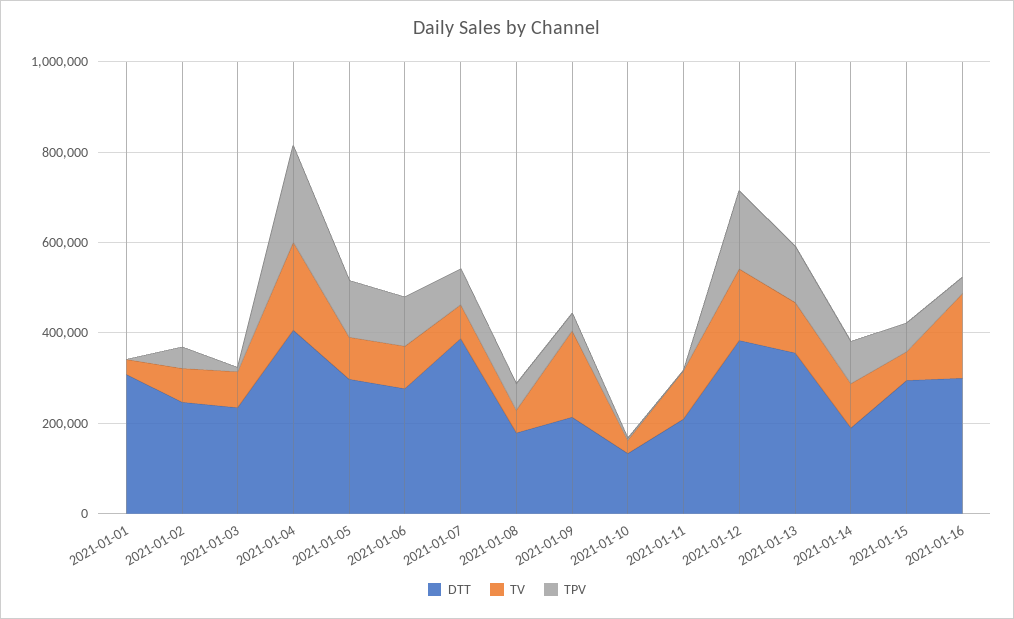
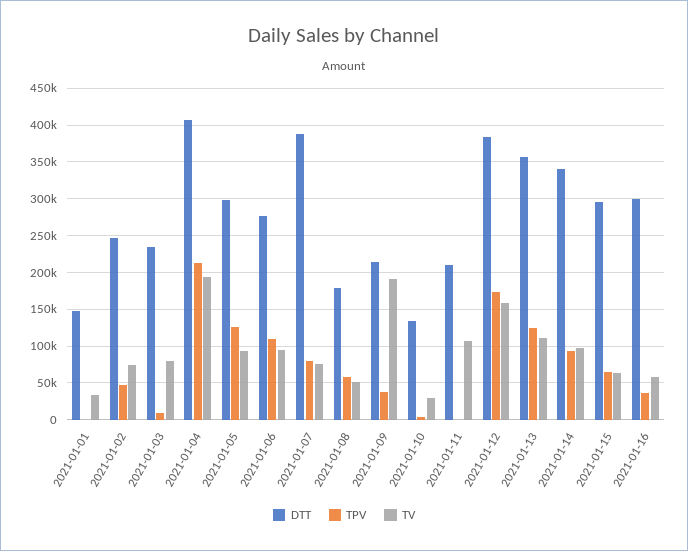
DTT, 2021-01-01: 300000 -> 150000
DTT, 2021-01-14: 200000 -> 340000
TV, 2021-01-16: 200000 -> 60000

